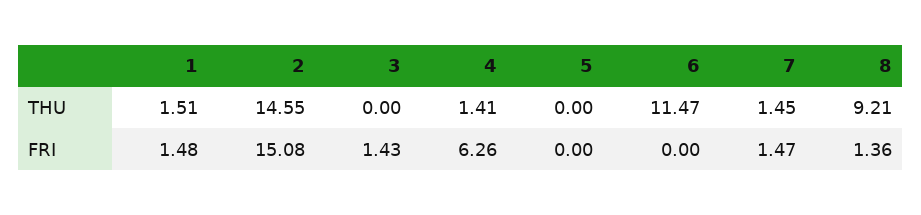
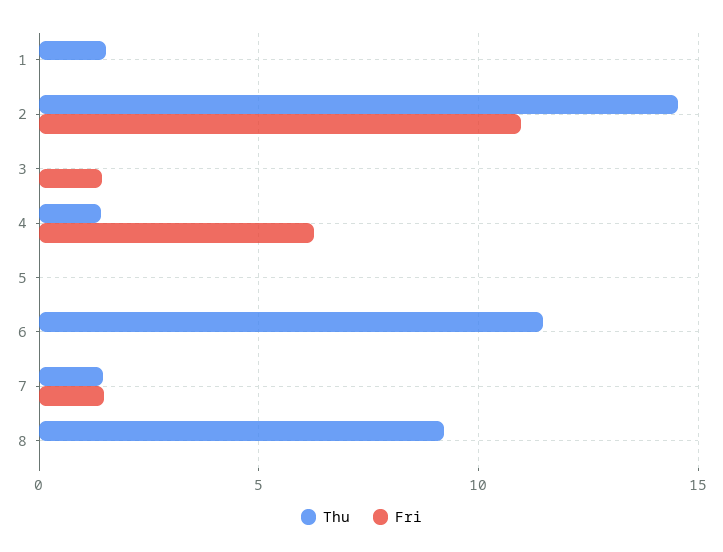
FRI, 1: 1.48 -> 0
FRI, 2: 15.08 -> 11
FRI, 8: 1.36 -> 0

